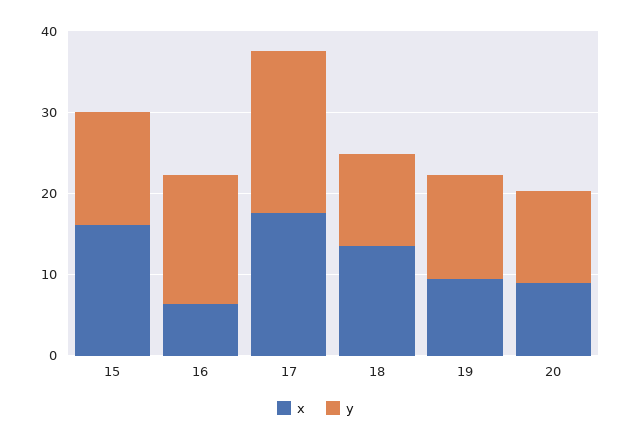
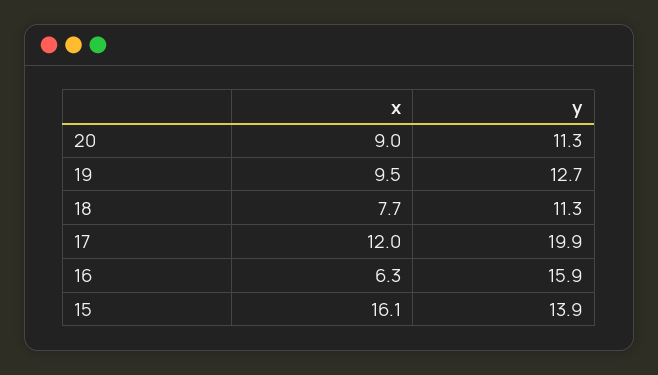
x, 17: 18 -> 12
x, 18: 14 -> 7.7

